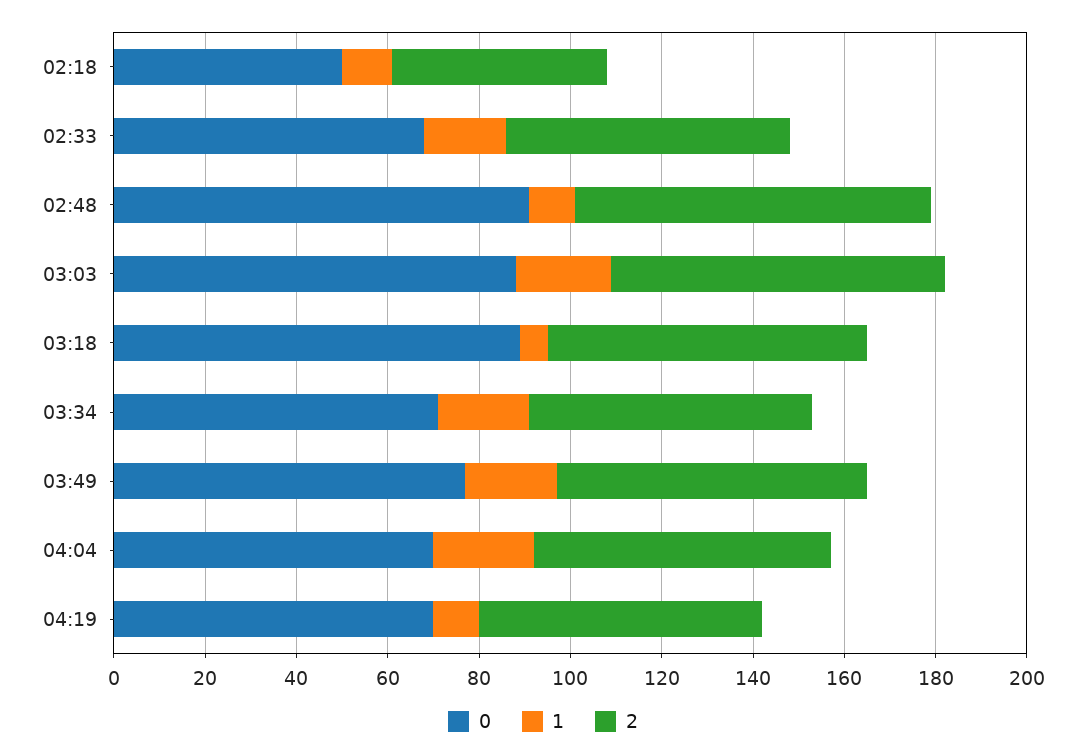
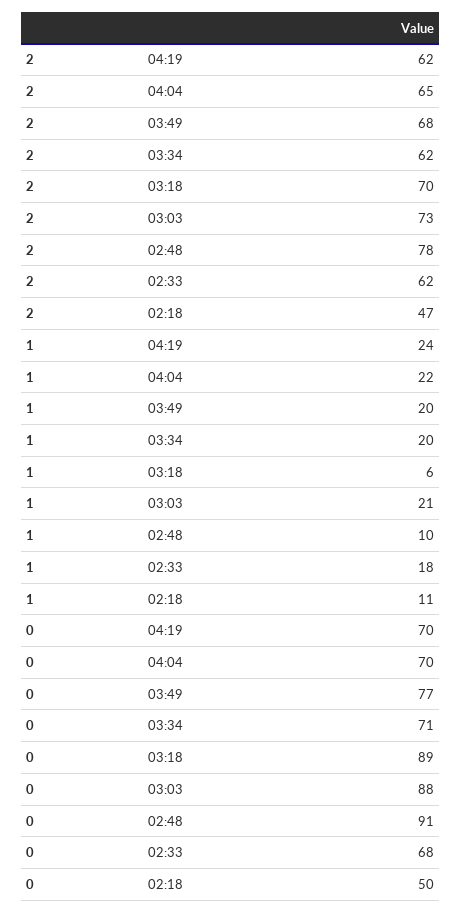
1, 04:19: 10 -> 24

